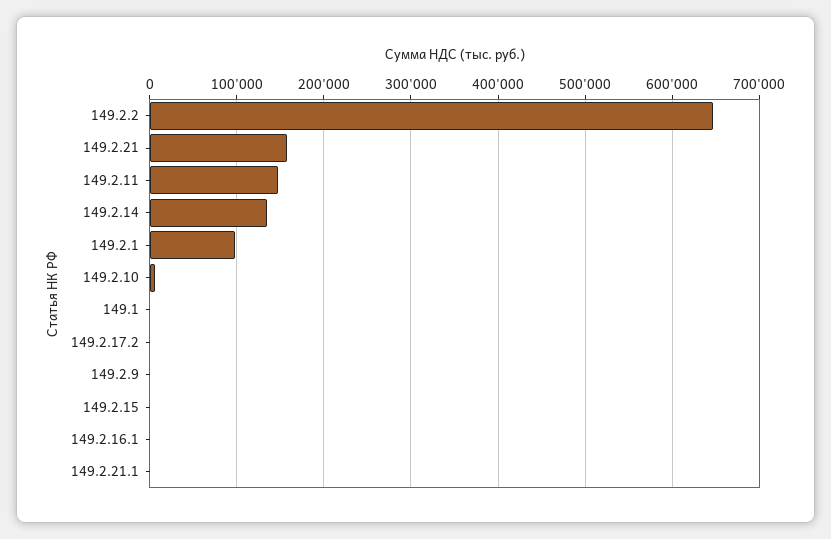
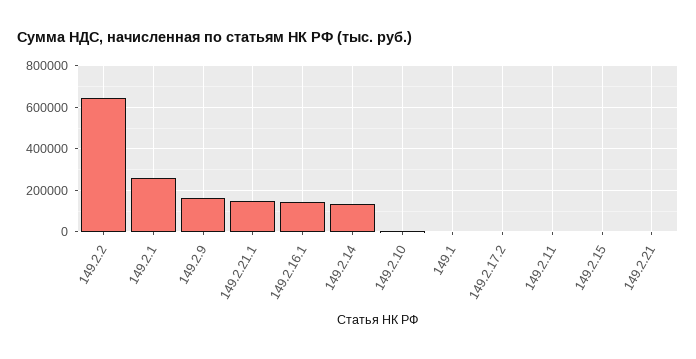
149.2.21: 160000 -> 0
149.2.11: 150000 -> 0
149.2.1: 100000 -> 250000
149.2.9: 0 -> 150000
149.2.16.1: 0 -> 150000
149.2.21.1: 0 -> 150000

